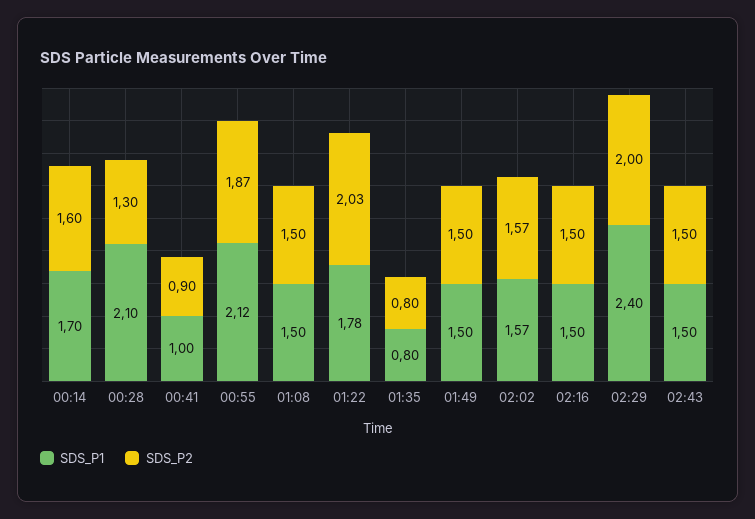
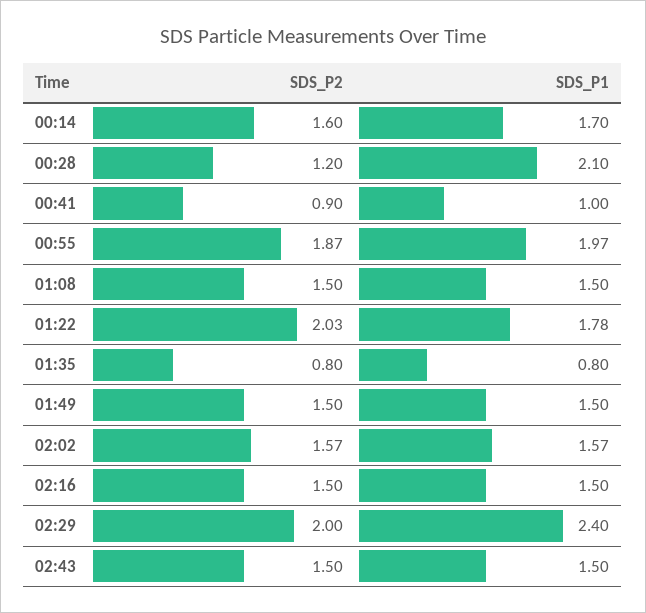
SDS_P2, 00:28: 1.3 -> 1.2
SDS_P1, 00:55: 2.12 -> 1.97

